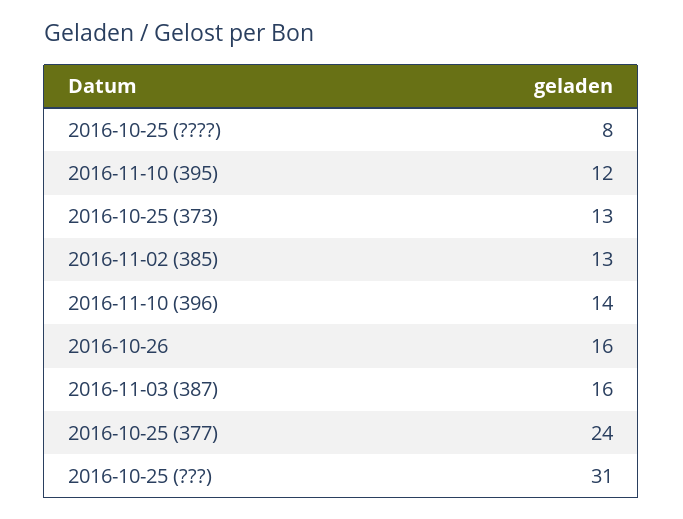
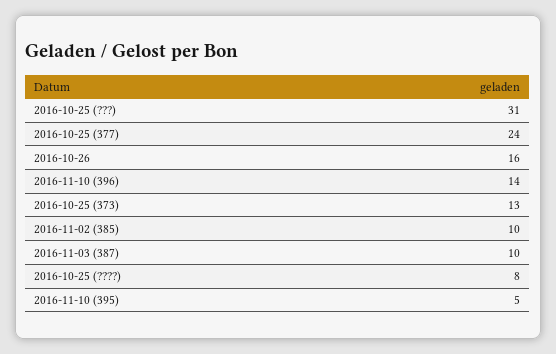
2016-11-10 (395): 12 -> 5
2016-11-02 (385): 13 -> 10
2016-11-03 (387): 16 -> 10

